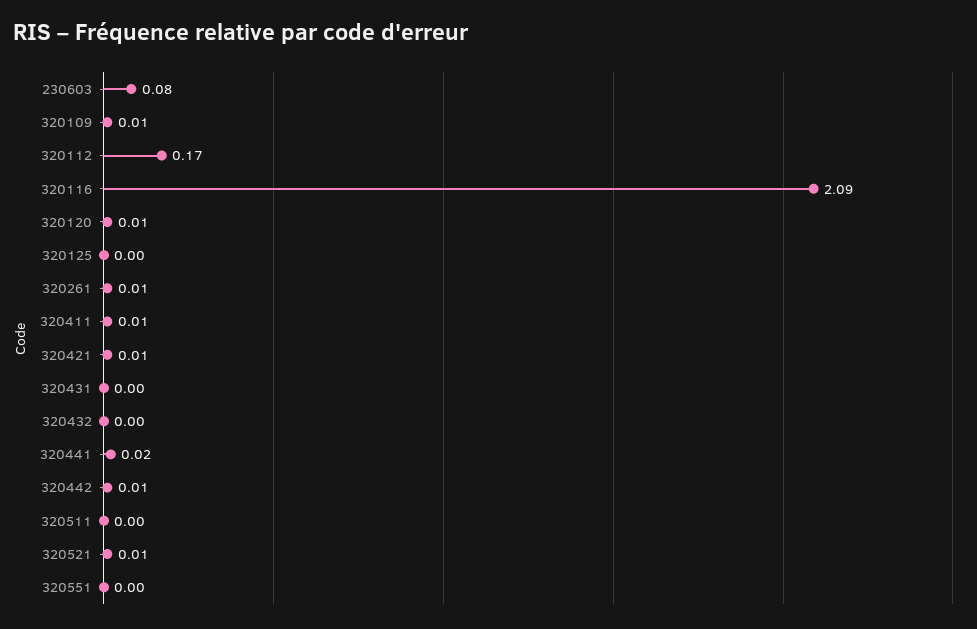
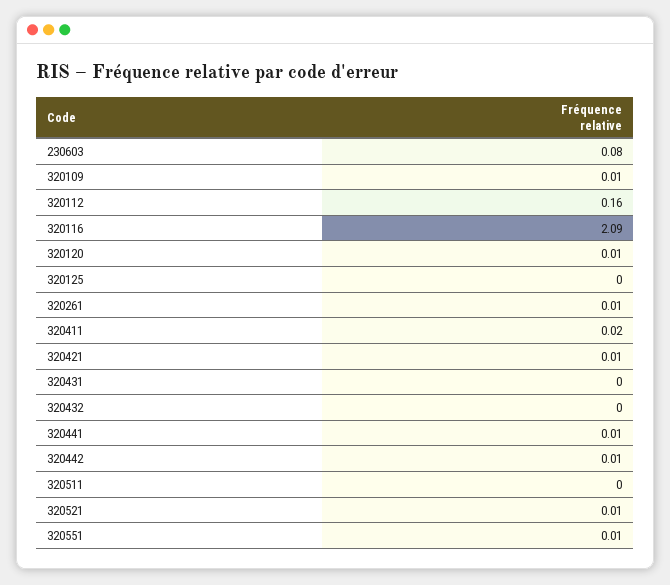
320112: 0.17 -> 0.16
320411: 0.01 -> 0.02
320441: 0.02 -> 0.01
320551: 0 -> 0.01

